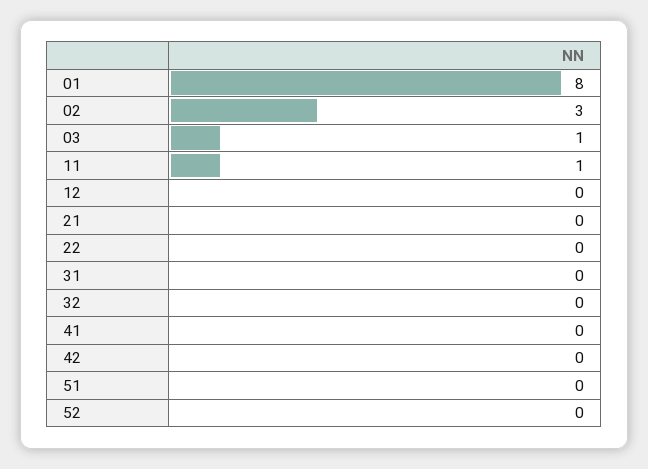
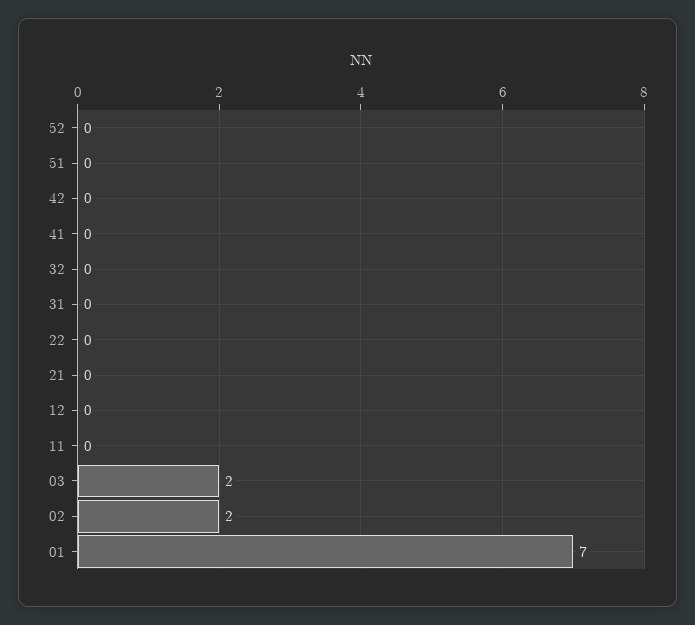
01: 8 -> 7
02: 3 -> 2
03: 1 -> 2
11: 1 -> 0

